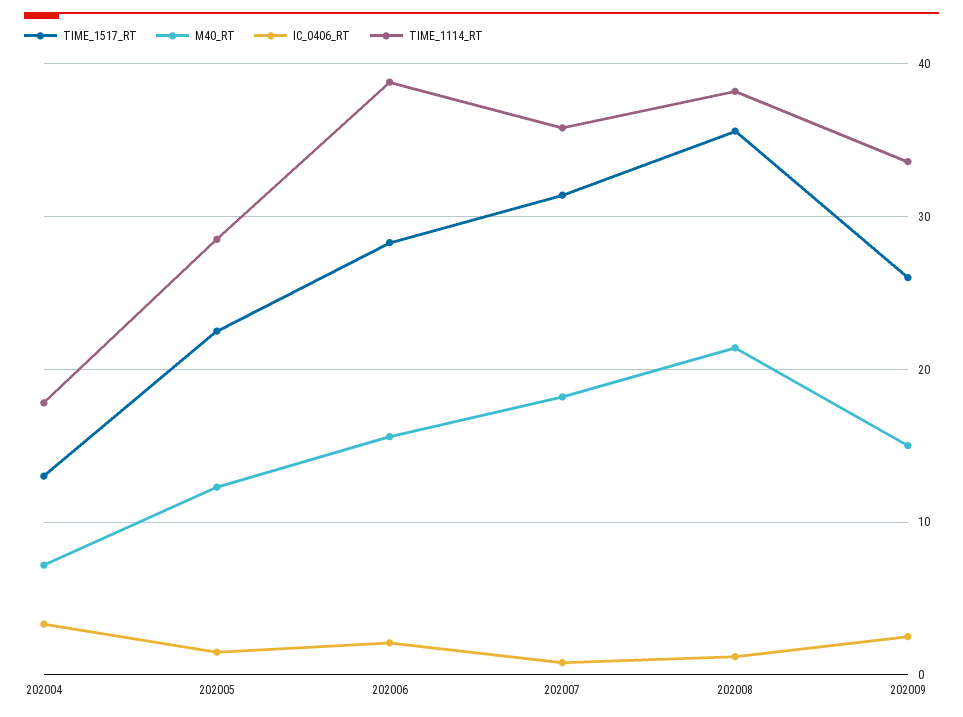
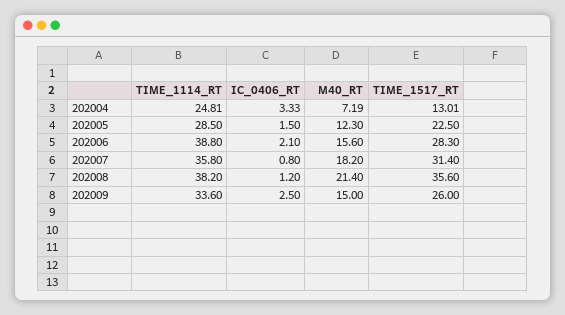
TIME_1114_RT, 202004: 18 -> 24.81

